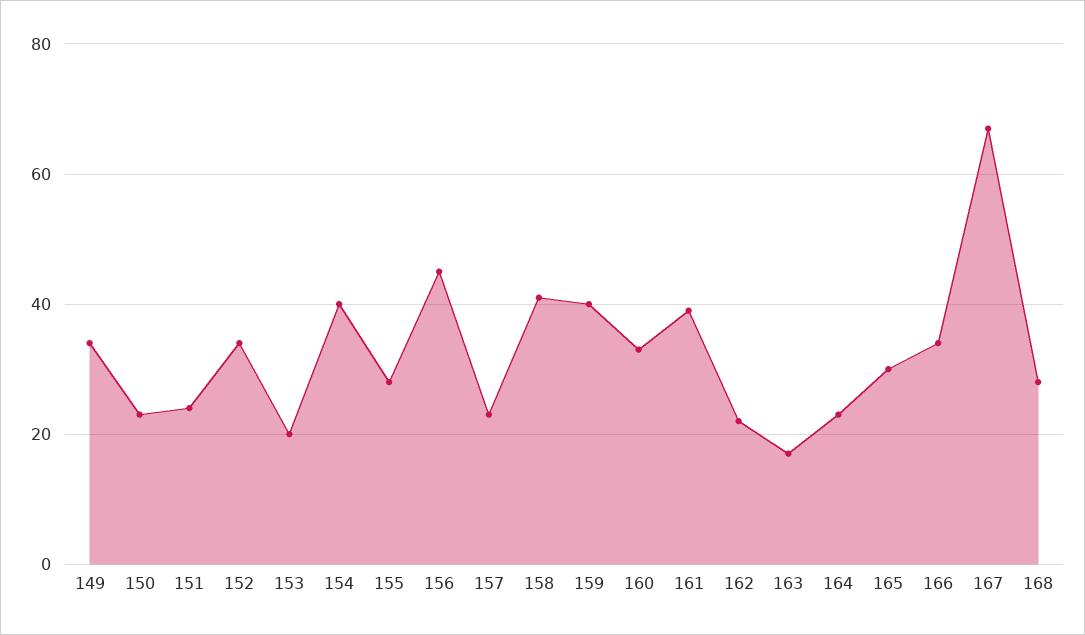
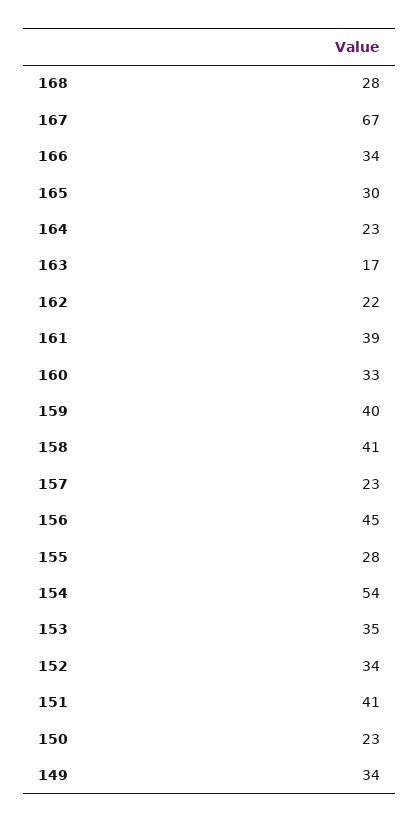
151: 25 -> 41
153: 20 -> 35
154: 40 -> 54

